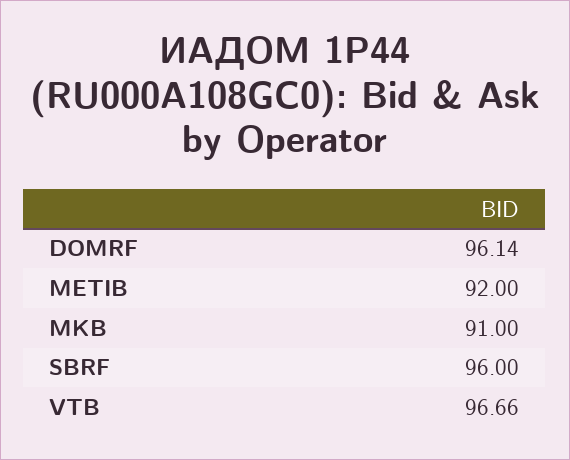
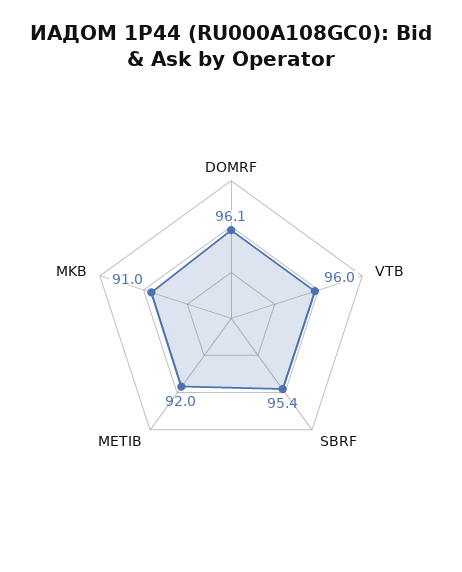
SBRF: 96 -> 95.4
VTB: 96.66 -> 96

